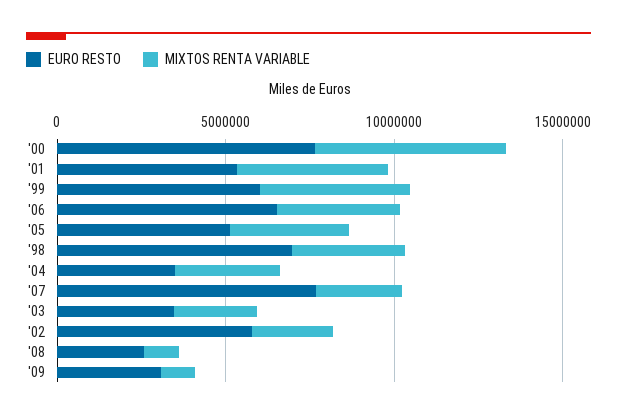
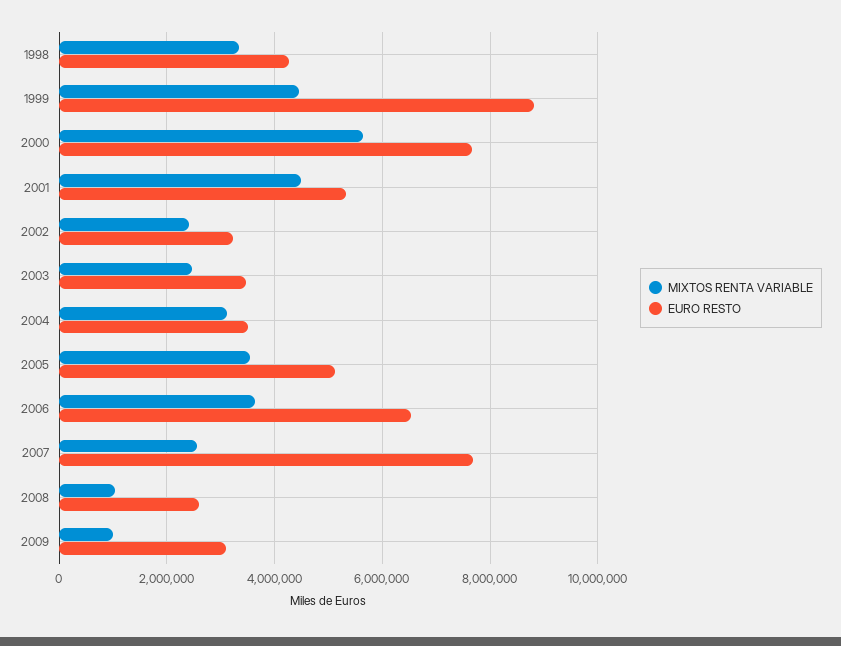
EURO RESTO, '99: 6000000 -> 8800000
EURO RESTO, '98: 7000000 -> 4200000
EURO RESTO, '02: 6000000 -> 3200000

